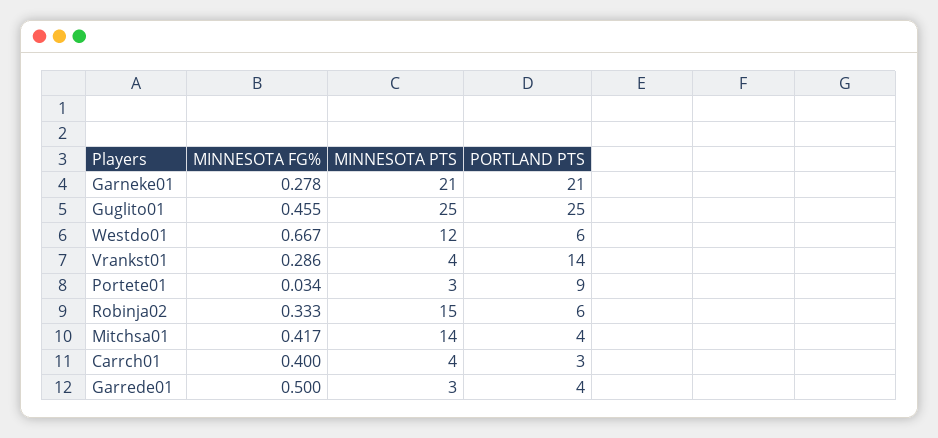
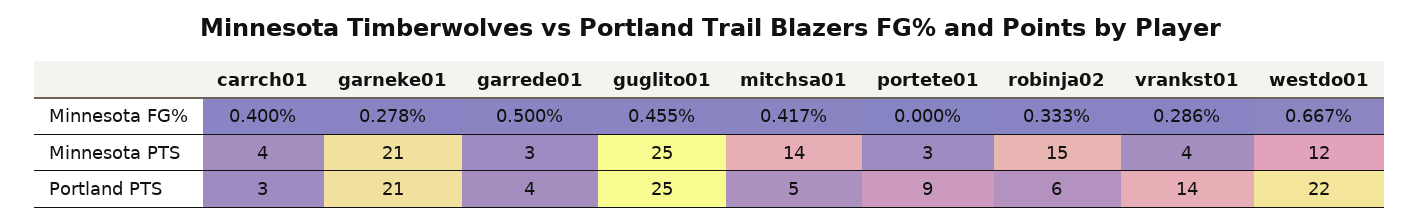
PORTLAND PTS, Westdo01: 6 -> 22
MINNESOTA FG%, Portete01: 0.034 -> 0
PORTLAND PTS, Mitchsa01: 4 -> 5

